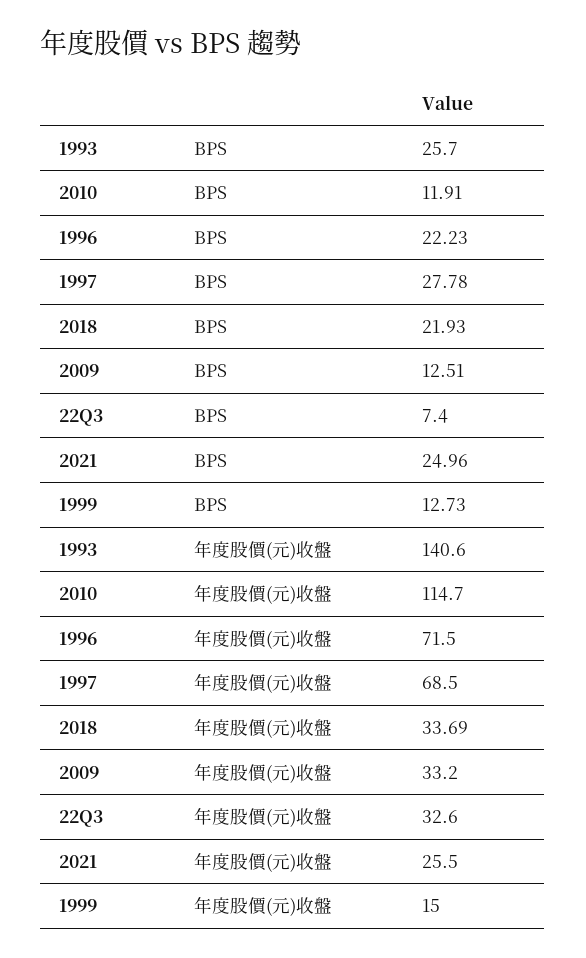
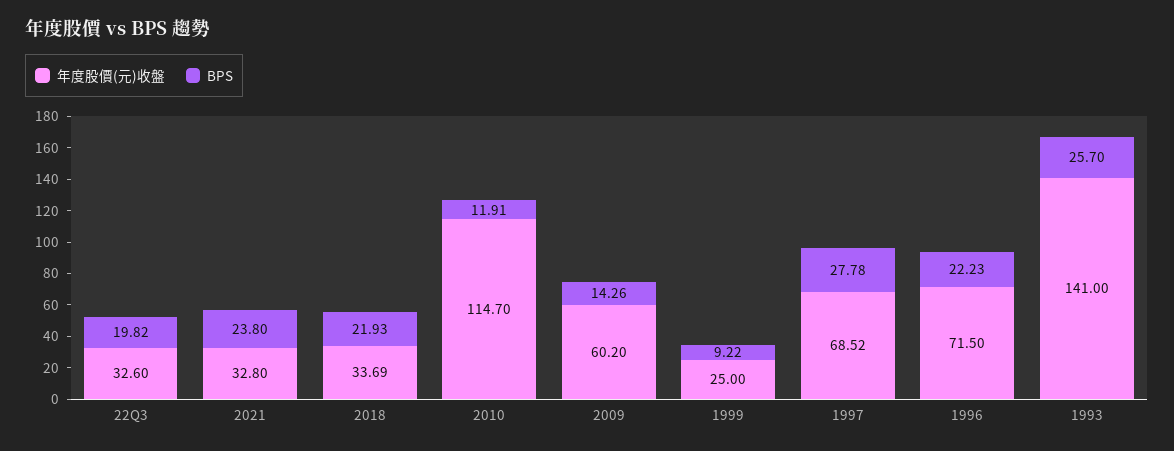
BPS, 2009: 12.51 -> 14.26
BPS, 22Q3: 7.4 -> 19.82
BPS, 2021: 24.96 -> 23.8
BPS, 1999: 12.73 -> 9.22
年度股價(元)收盤, 1993: 140.6 -> 141
年度股價(元)收盤, 1997: 68.5 -> 68.52
年度股價(元)收盤, 2009: 33.2 -> 60.2
年度股價(元)收盤, 2021: 25.5 -> 32.8
年度股價(元)收盤, 1999: 15 -> 25

